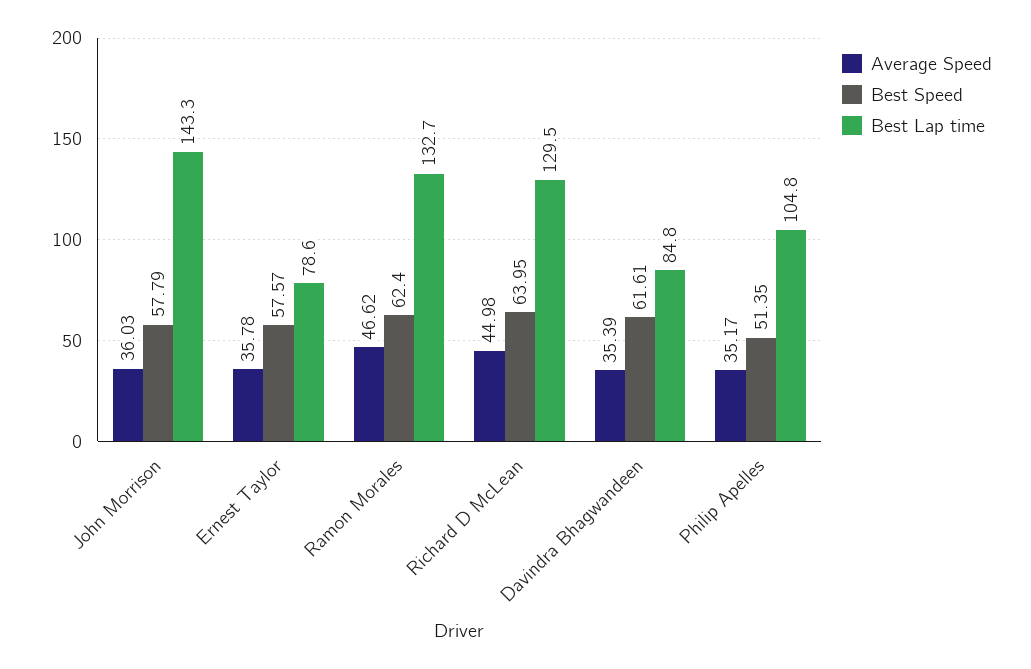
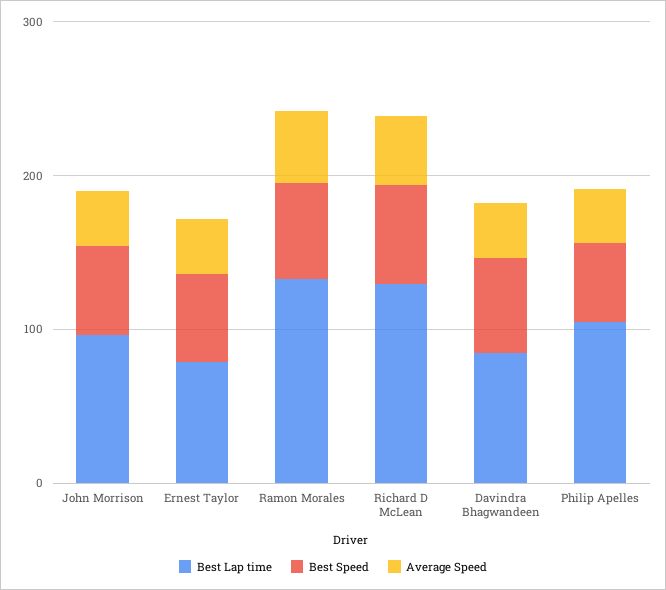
Best Lap time, John Morrison: 143.3 -> 100

